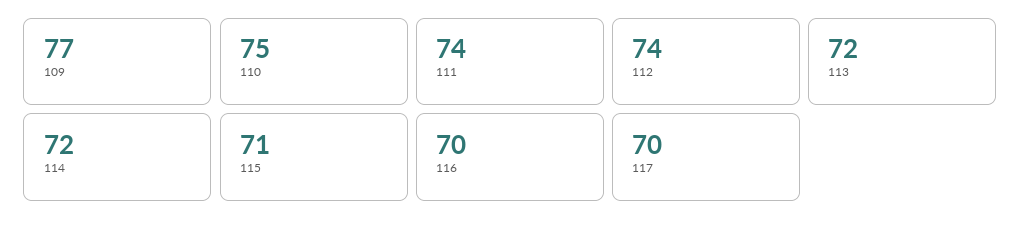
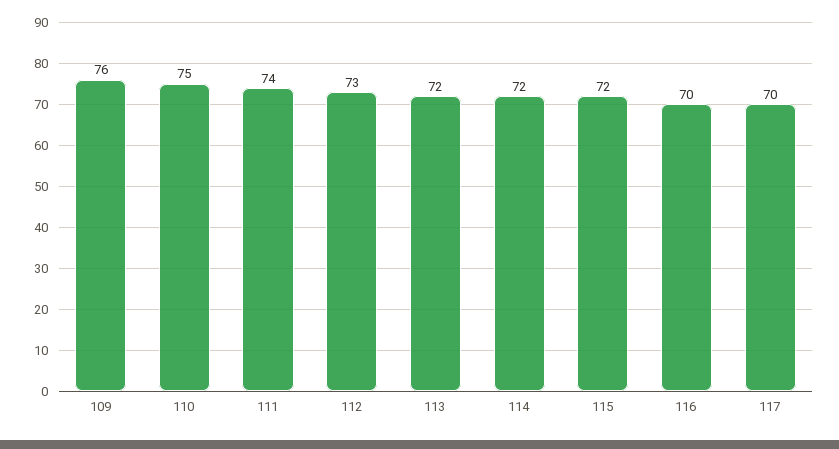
109: 77 -> 76
112: 74 -> 73
115: 71 -> 72

